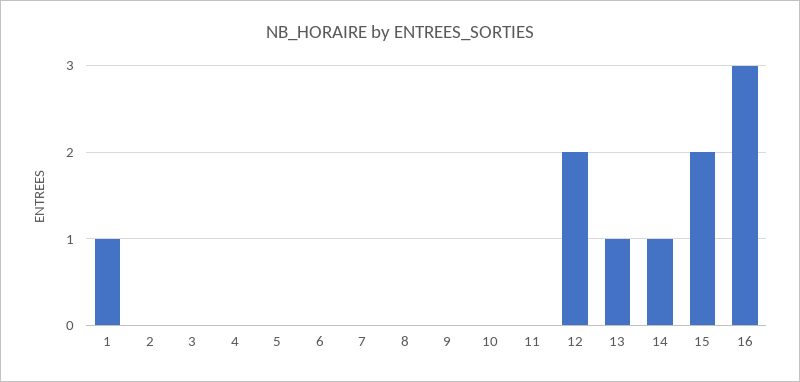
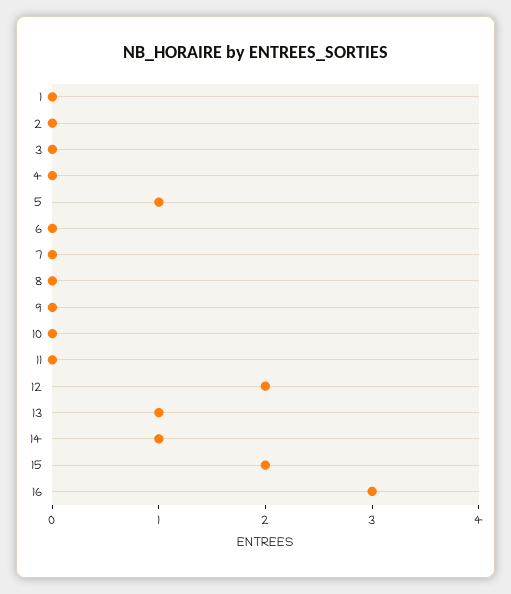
1: 1 -> 0
5: 0 -> 1

